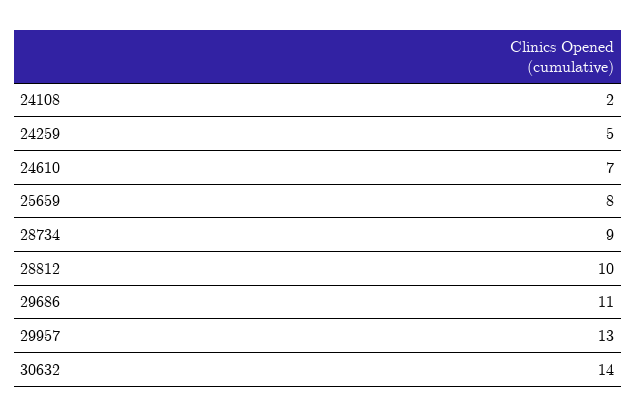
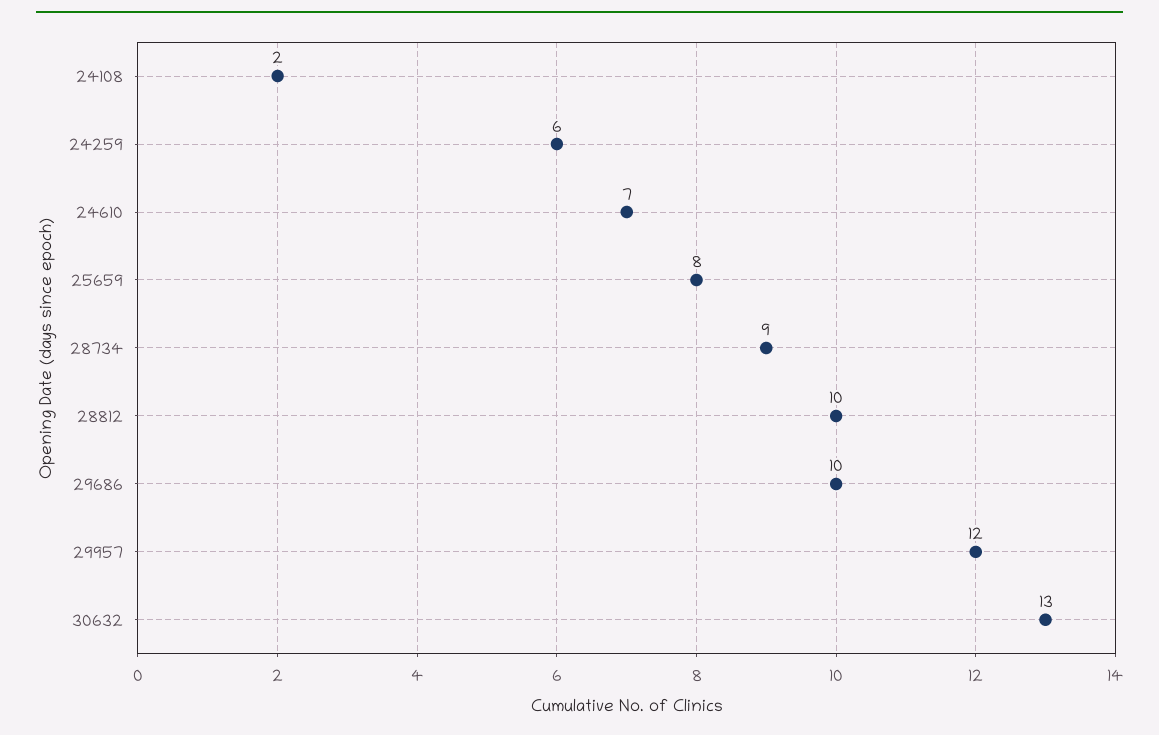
24259: 5 -> 6
29686: 11 -> 10
29957: 13 -> 12
30632: 14 -> 13

